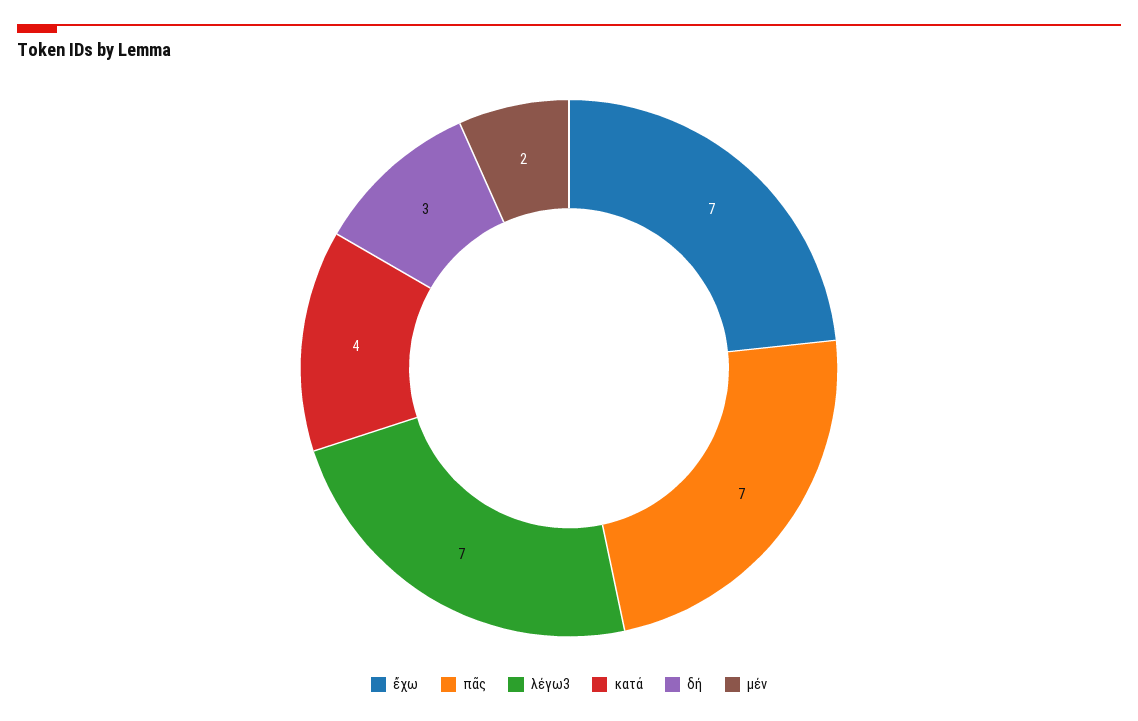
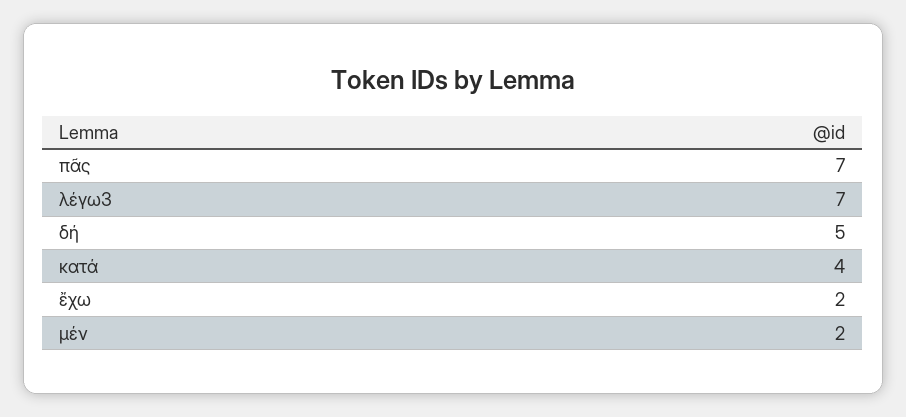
ἔχω: 7 -> 2
δή: 3 -> 5

